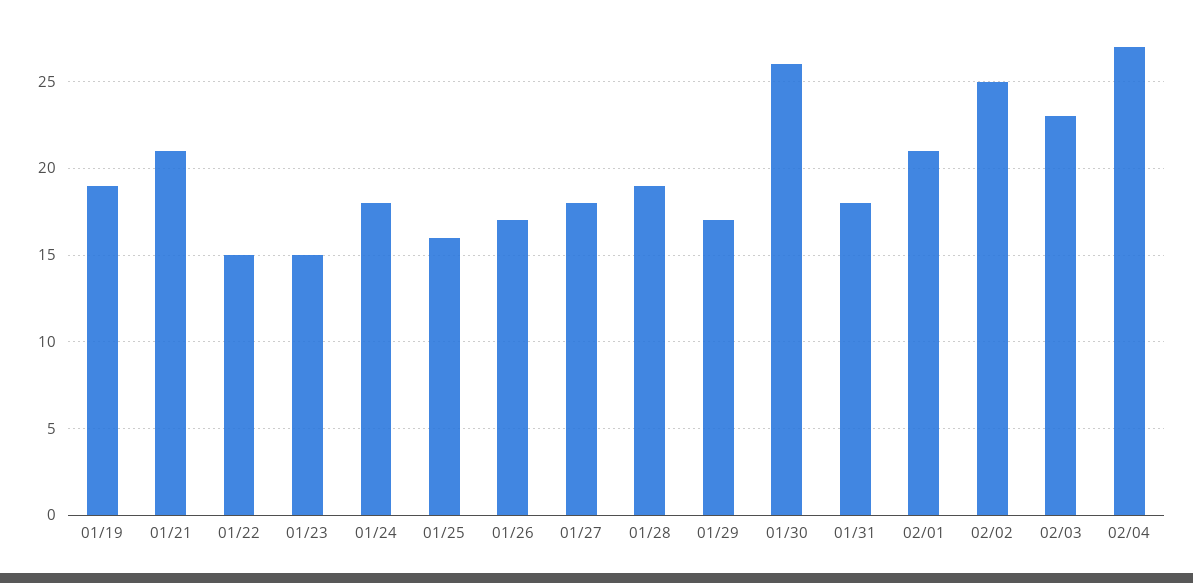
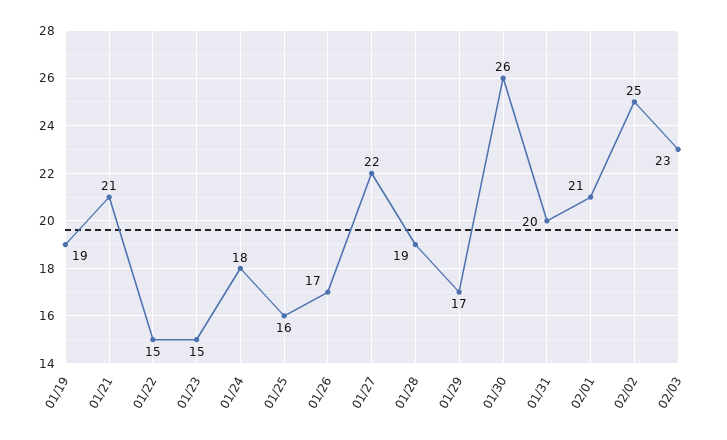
01/27: 18 -> 22
01/31: 18 -> 20
02/04: 27 -> none

